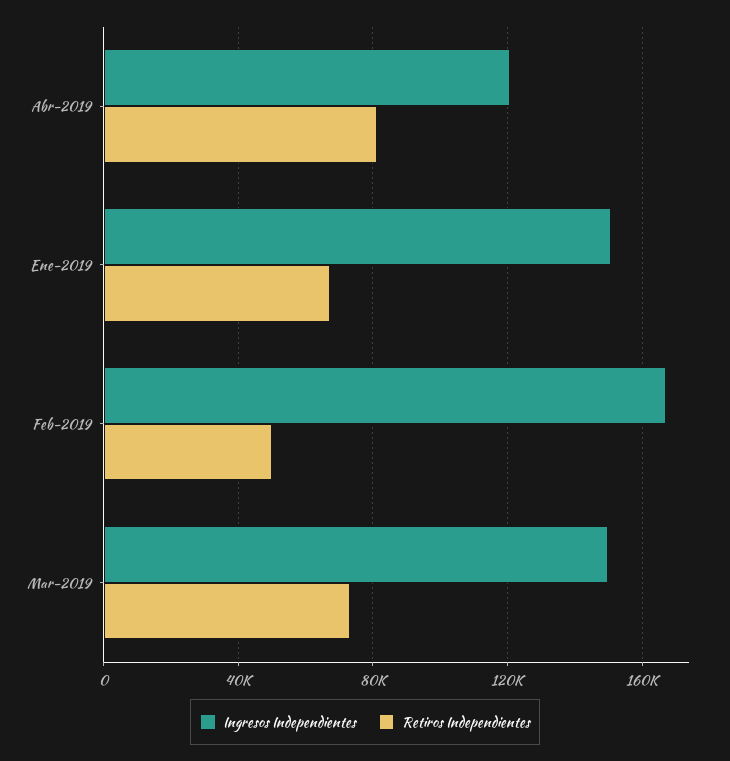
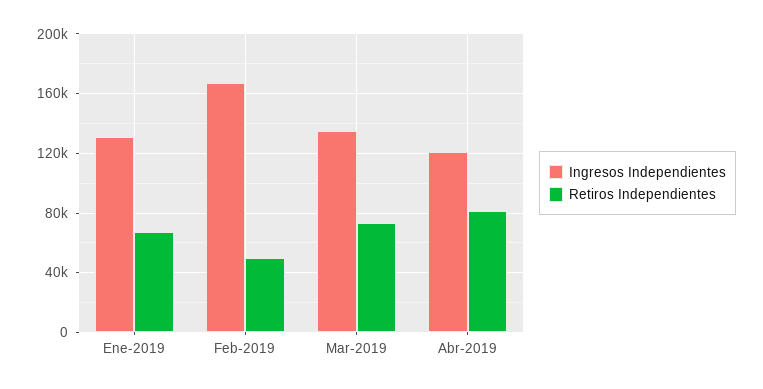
Ingresos Independientes, Ene-2019: 150000 -> 130000
Ingresos Independientes, Mar-2019: 150000 -> 135000

